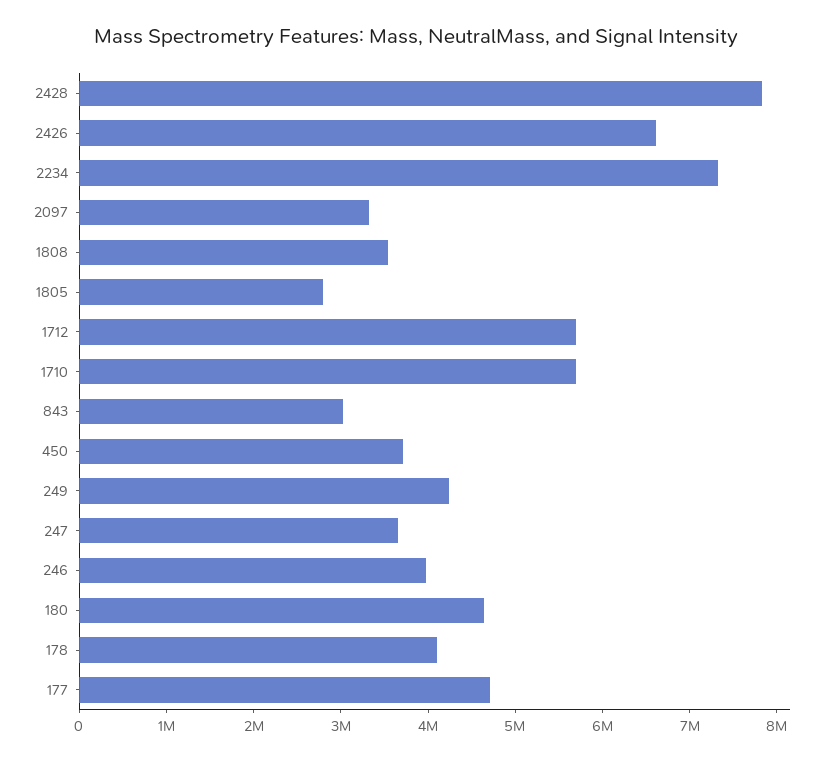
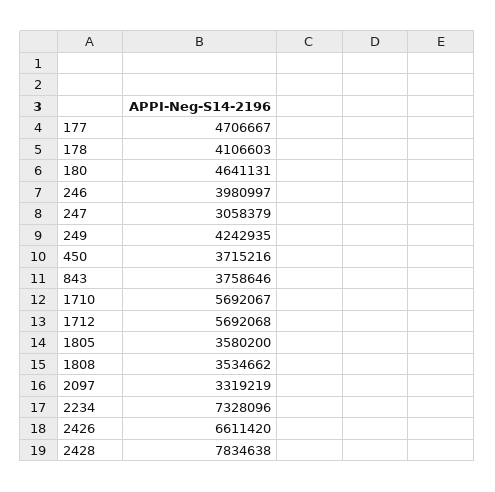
1805: 2800000 -> 3580200
843: 3000000 -> 3758646
247: 3600000 -> 3058379

